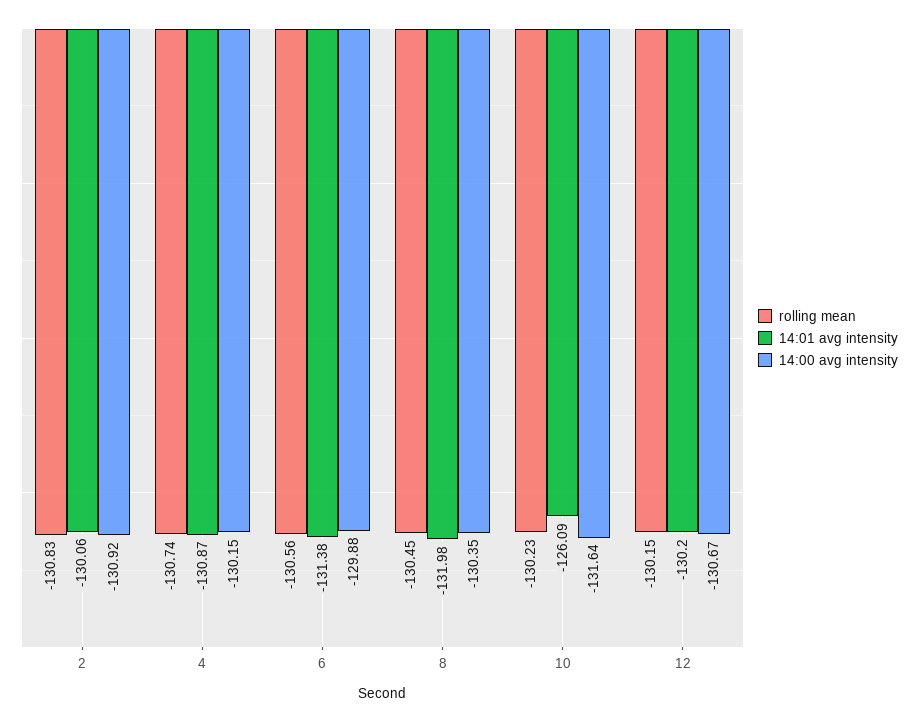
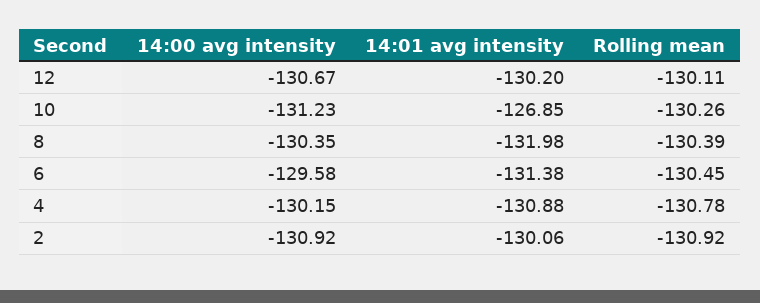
rolling mean, 2: -130.83 -> -130.92
rolling mean, 4: -130.74 -> -130.78
14:01 avg intensity, 4: -130.87 -> -130.88
rolling mean, 6: -130.56 -> -130.45
14:00 avg intensity, 6: -129.88 -> -129.58
rolling mean, 8: -130.45 -> -130.39
rolling mean, 10: -130.23 -> -130.26
14:01 avg intensity, 10: -126.09 -> -126.85
14:00 avg intensity, 10: -131.64 -> -131.23
rolling mean, 12: -130.15 -> -130.11

